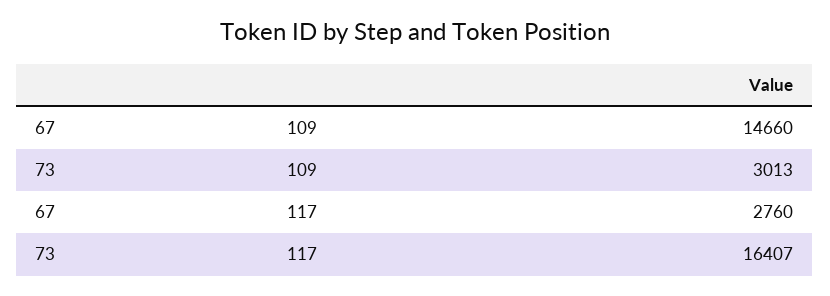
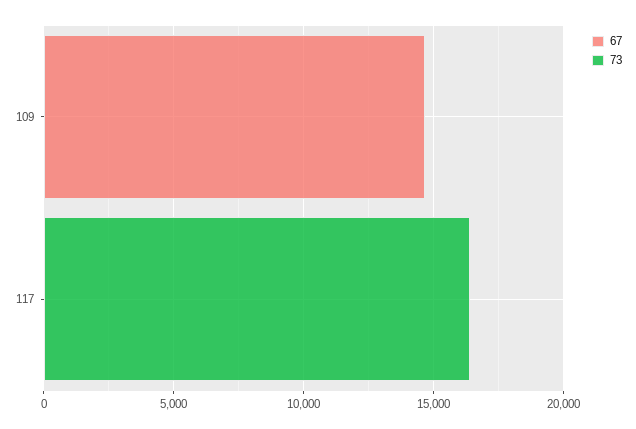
73, 109: 3013 -> 0
67, 117: 2760 -> 0

